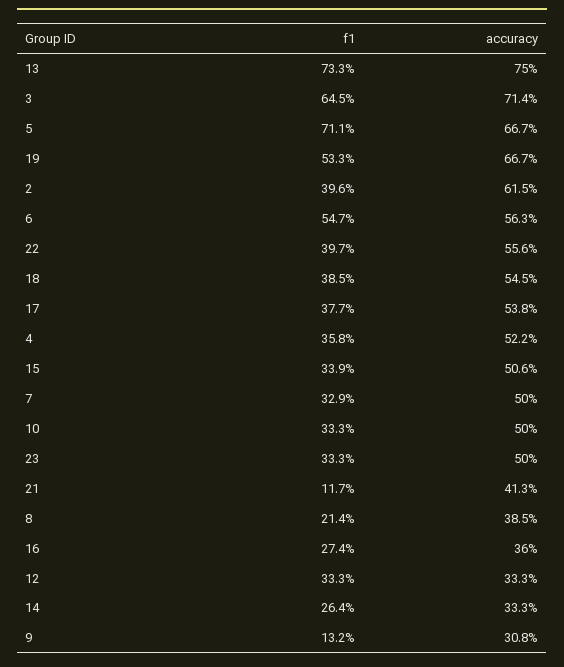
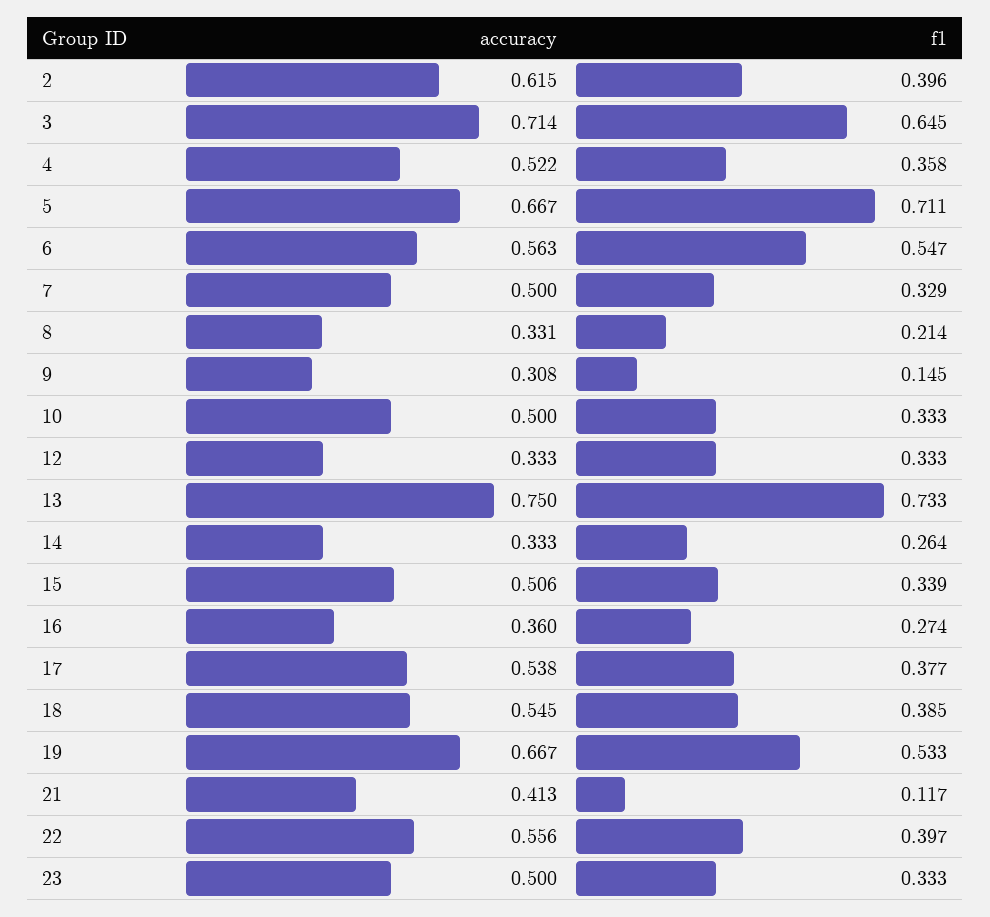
accuracy, 8: 0.385 -> 0.331
f1, 9: 0.132 -> 0.145

